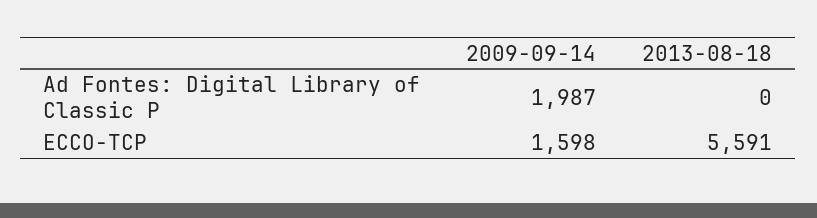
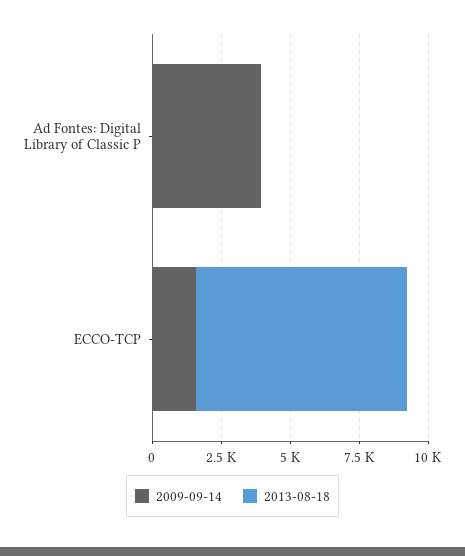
2009-09-14, Ad Fontes: Digital Library of Classic P: 1987 -> 4000
2013-08-18, ECCO-TCP: 5591 -> 7500

